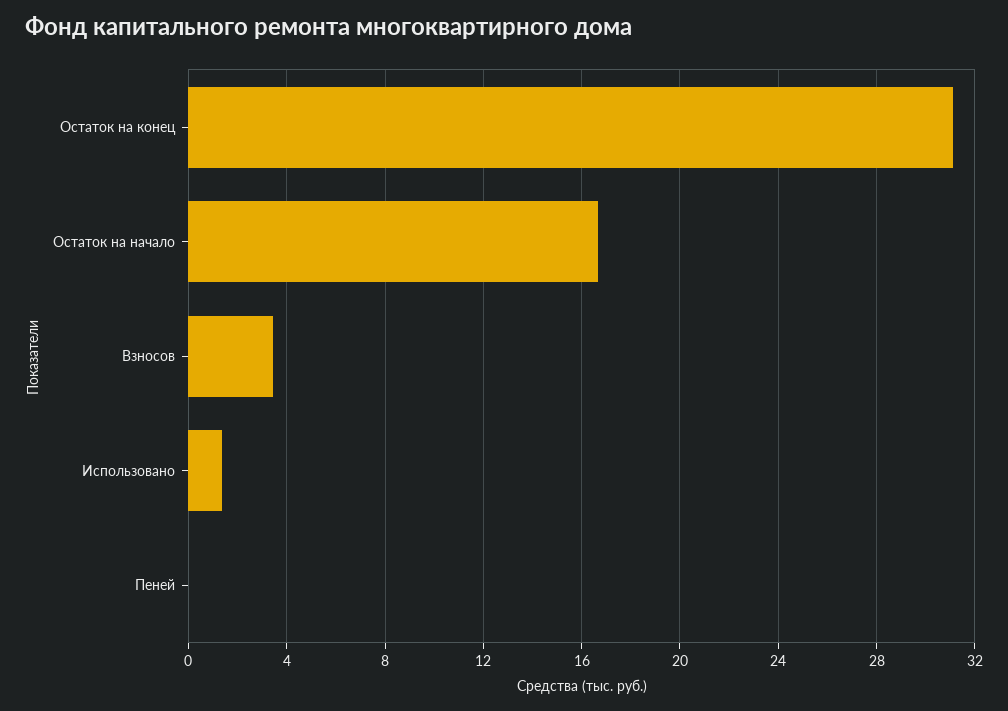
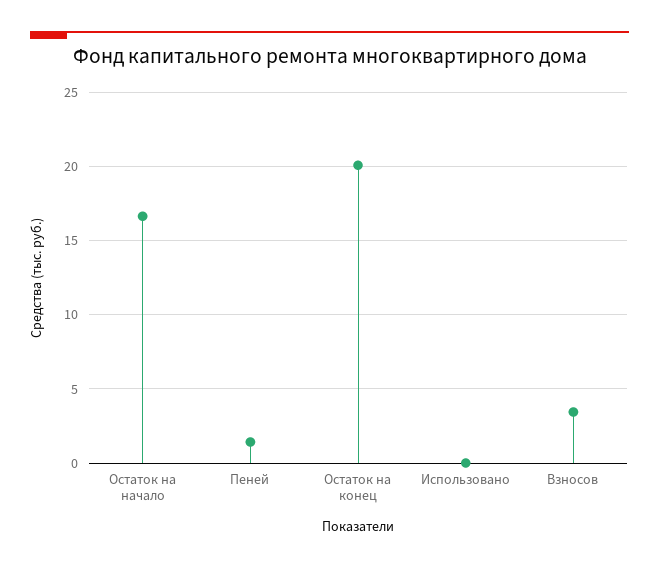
Остаток на конец: 31 -> 20
Использовано: 1.5 -> 0
Пеней: 0 -> 1.5

